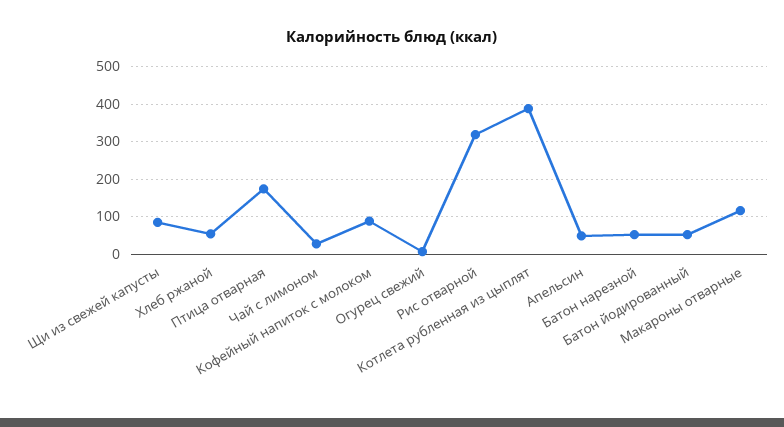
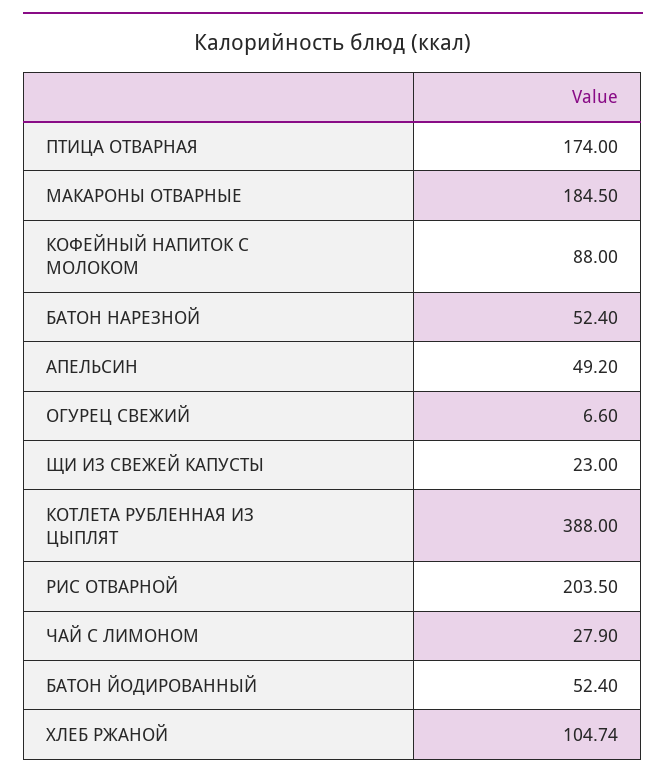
Щи из свежей капусты: 80 -> 23
Хлеб ржаной: 60 -> 104.74
Рис отварной: 320 -> 203.5
Макароны отварные: 120 -> 184.5

